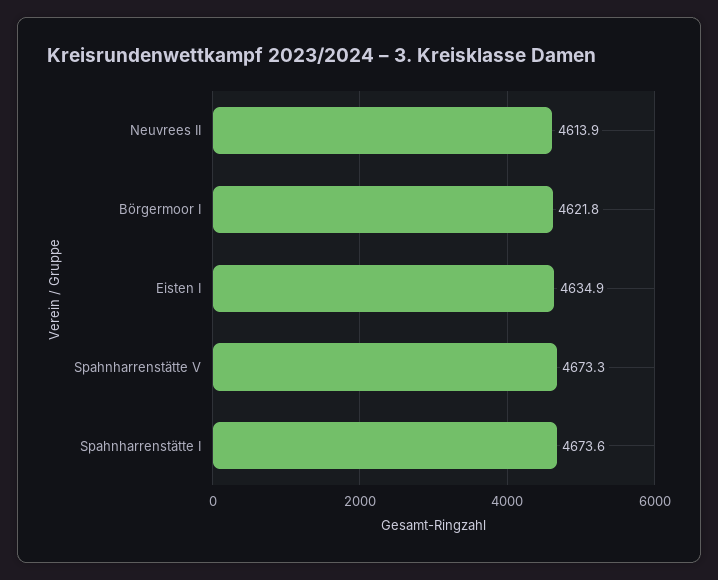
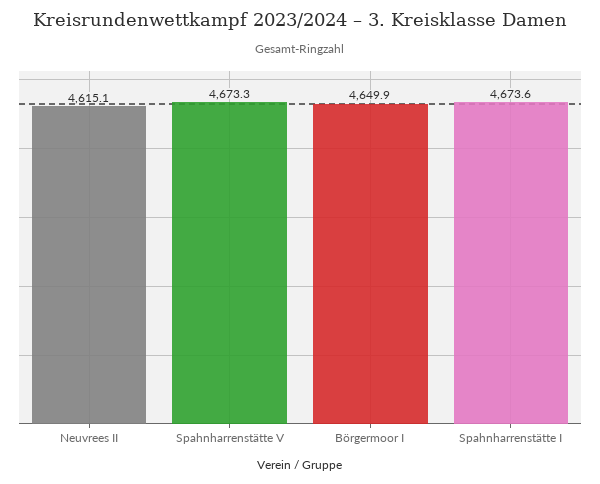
Neuvrees II: 4613.9 -> 4615.1
Börgermoor I: 4621.8 -> 4649.9
Eisten I: 4634.9 -> none

